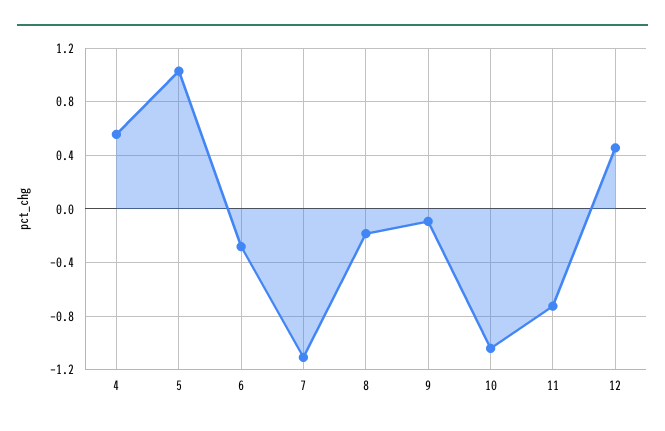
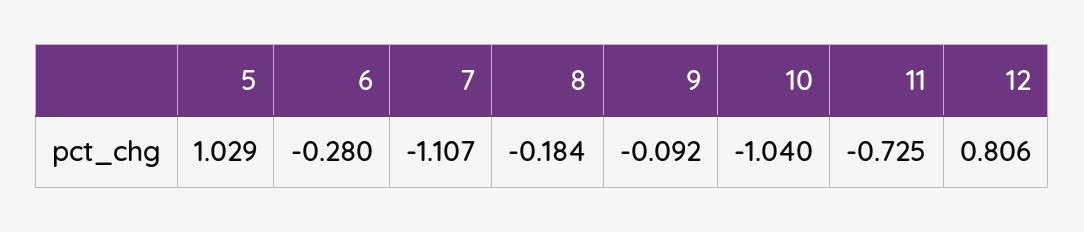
4: 0.55 -> none
12: 0.45 -> 0.806

